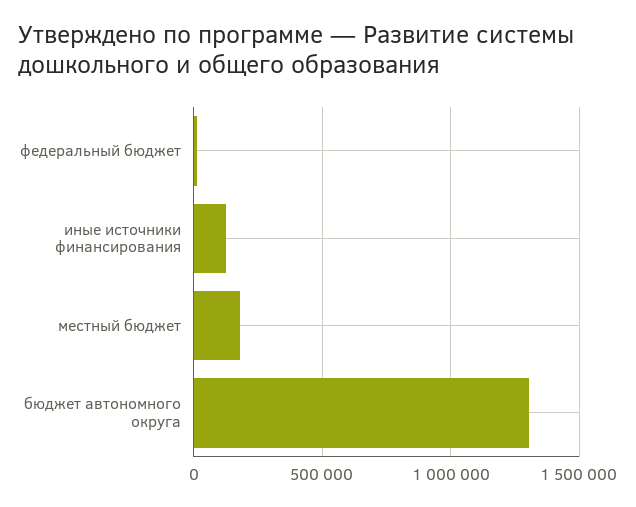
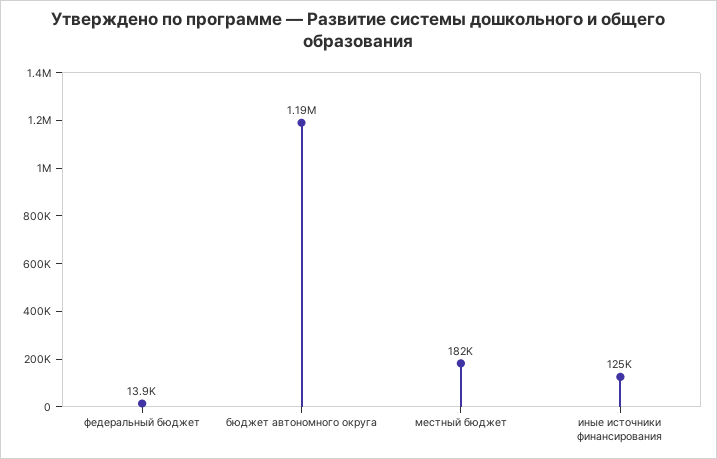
бюджет автономного округа: 1300000 -> 1190000

